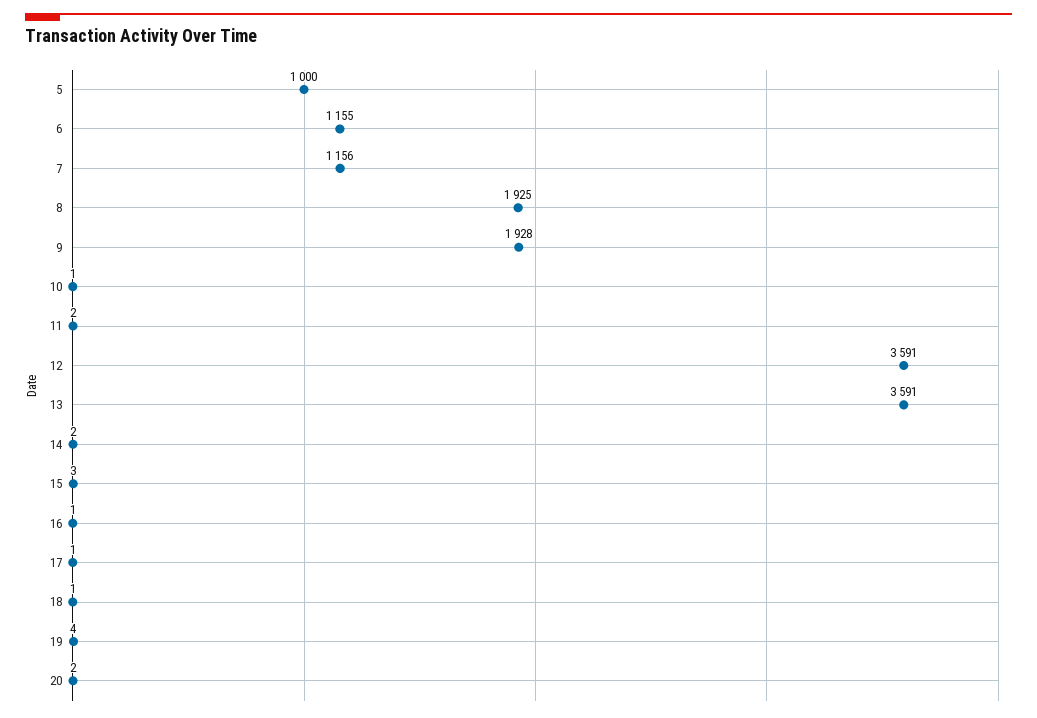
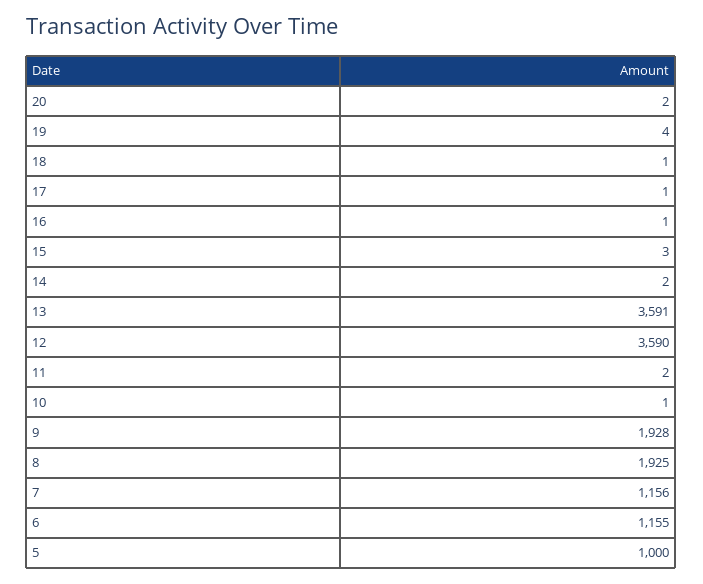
12: 3591 -> 3590

